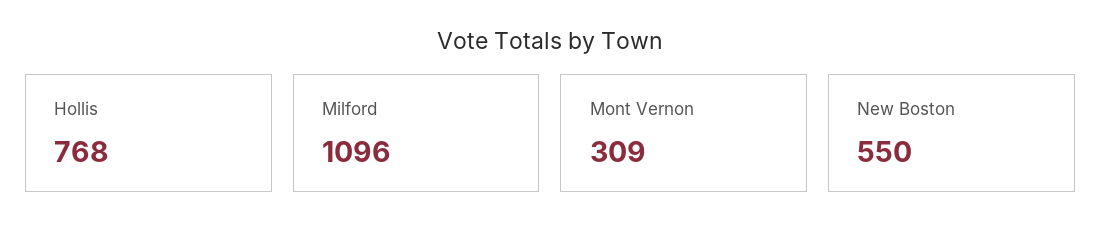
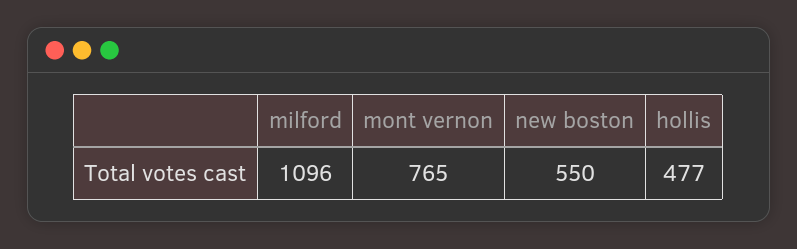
Hollis: 768 -> 477
Mont Vernon: 309 -> 765

